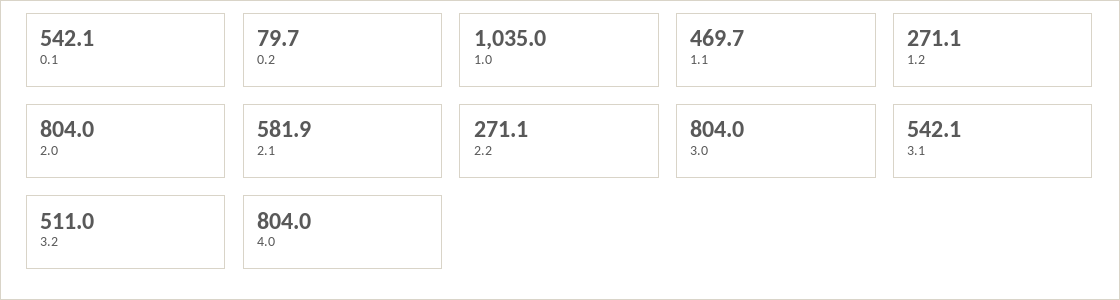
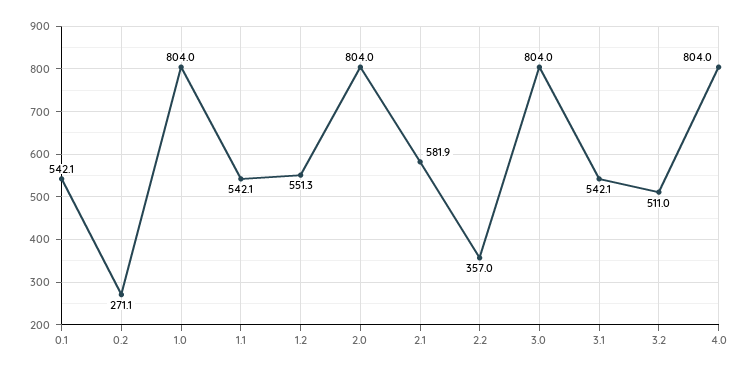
0.2: 79.7 -> 271.1
1.0: 1035 -> 804
1.1: 469.7 -> 542.1
1.2: 271.1 -> 551.3
2.2: 271.1 -> 357

